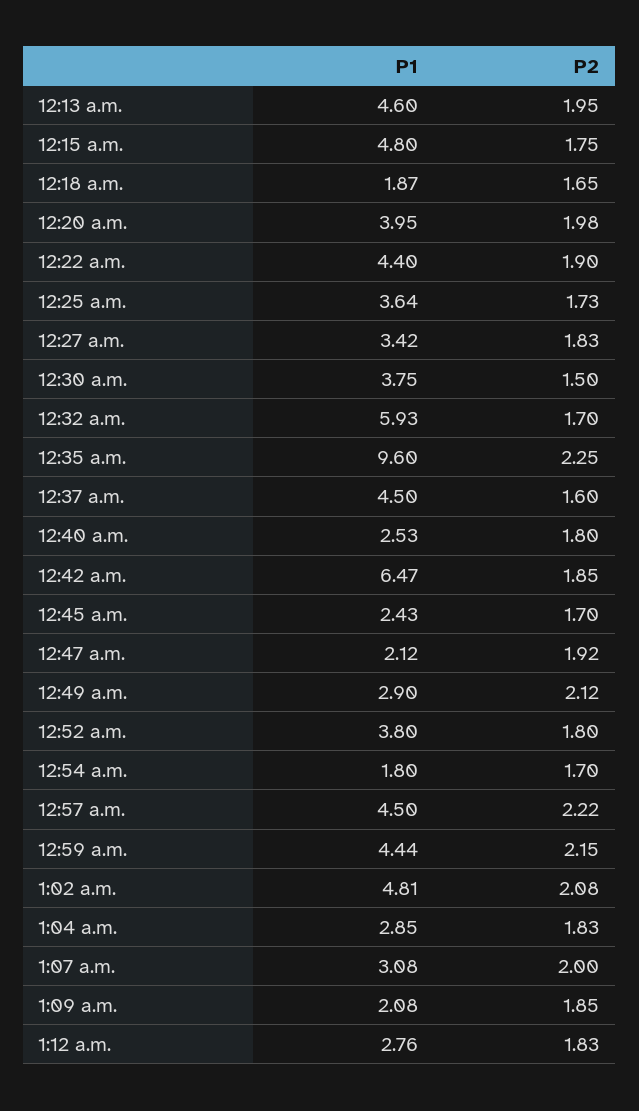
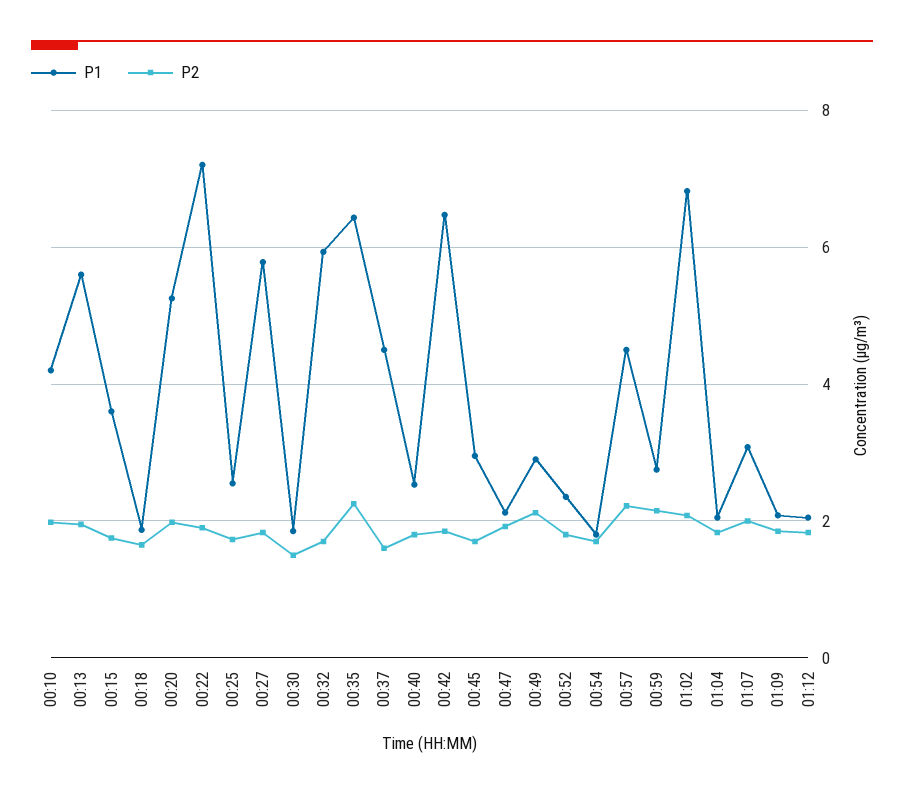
P1, 12:13 a.m.: 4.6 -> 5.6
P1, 12:15 a.m.: 4.8 -> 3.6
P1, 12:20 a.m.: 3.95 -> 5.2
P1, 12:22 a.m.: 4.4 -> 7.2
P1, 12:25 a.m.: 3.64 -> 2.6
P1, 12:27 a.m.: 3.42 -> 5.8
P1, 12:30 a.m.: 3.75 -> 1.8
P1, 12:35 a.m.: 9.6 -> 6.4
P1, 12:45 a.m.: 2.43 -> 3
P1, 12:52 a.m.: 3.8 -> 2.4
P1, 12:59 a.m.: 4.44 -> 2.8
P1, 1:02 a.m.: 4.81 -> 6.8
P1, 1:04 a.m.: 2.85 -> 2
P1, 1:12 a.m.: 2.76 -> 2
P1, 00:10: none -> 4.2
P2, 00:10: none -> 2

